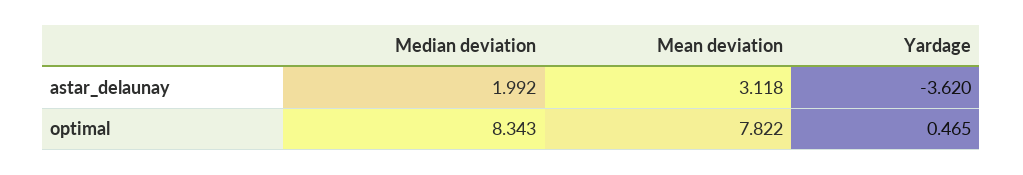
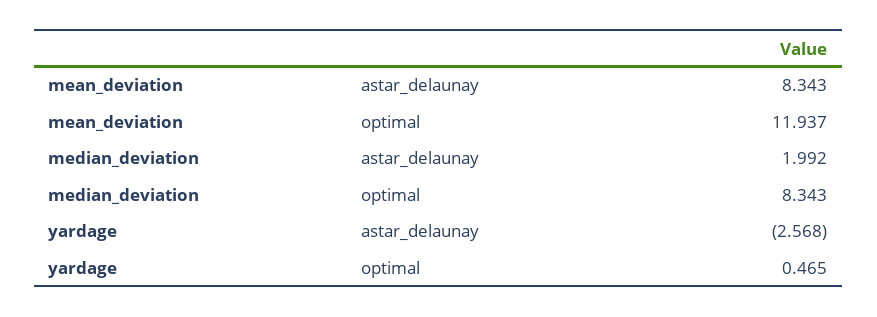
Mean deviation, astar_delaunay: 3.118 -> 8.343
Yardage, astar_delaunay: -3.62 -> -2.568
Mean deviation, optimal: 7.822 -> 11.937

